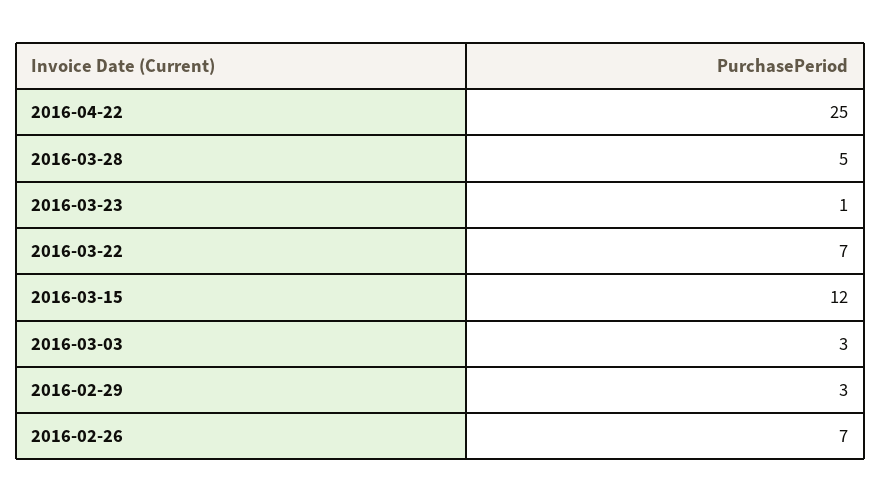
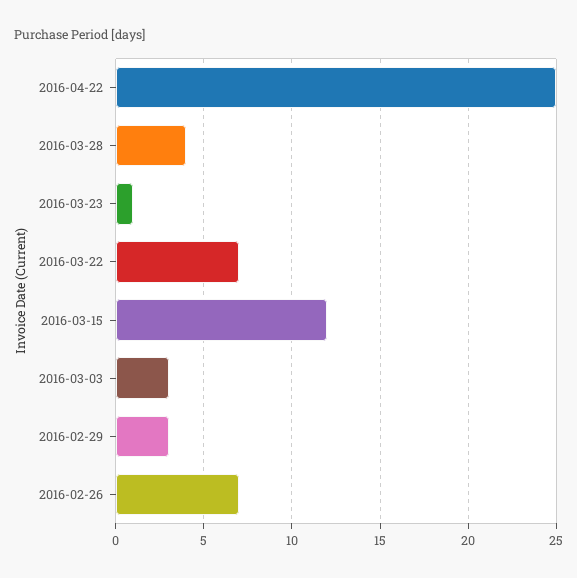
2016-03-28: 5 -> 4

